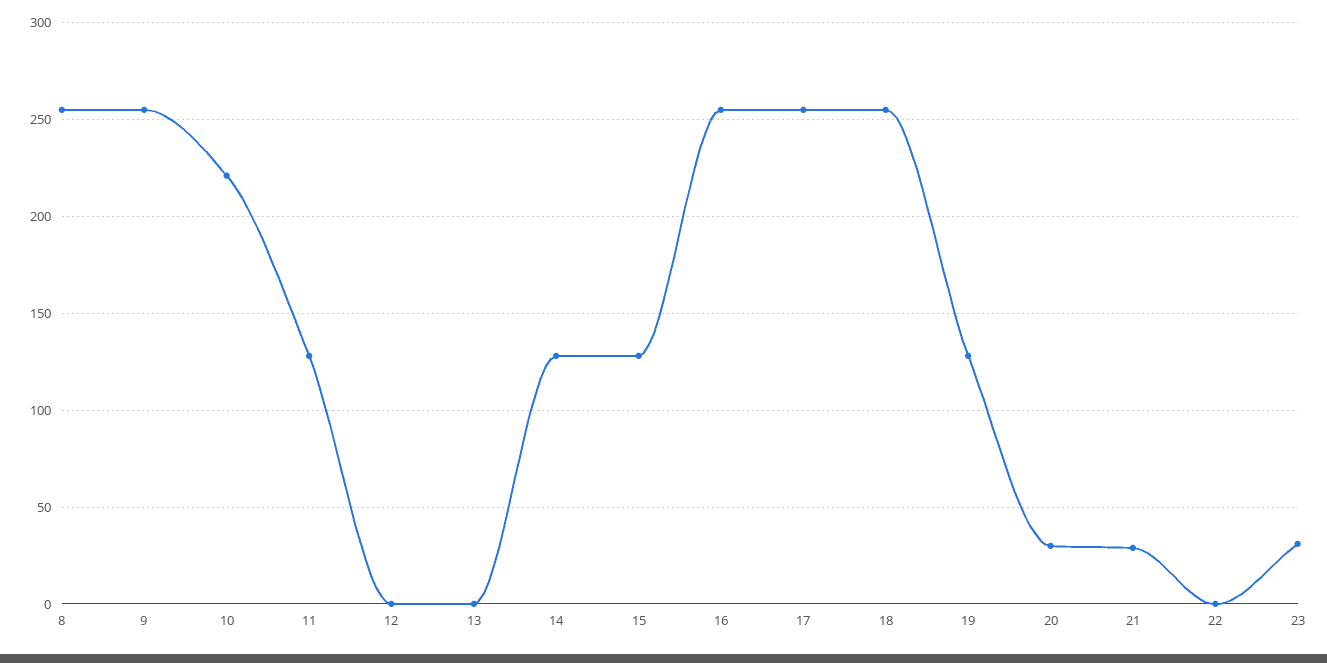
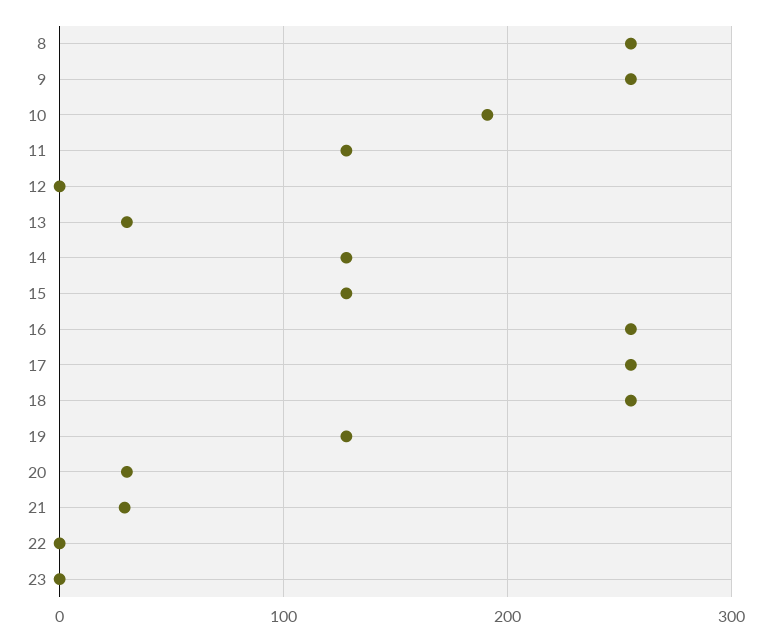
10: 220 -> 190
13: 0 -> 30
23: 30 -> 0

